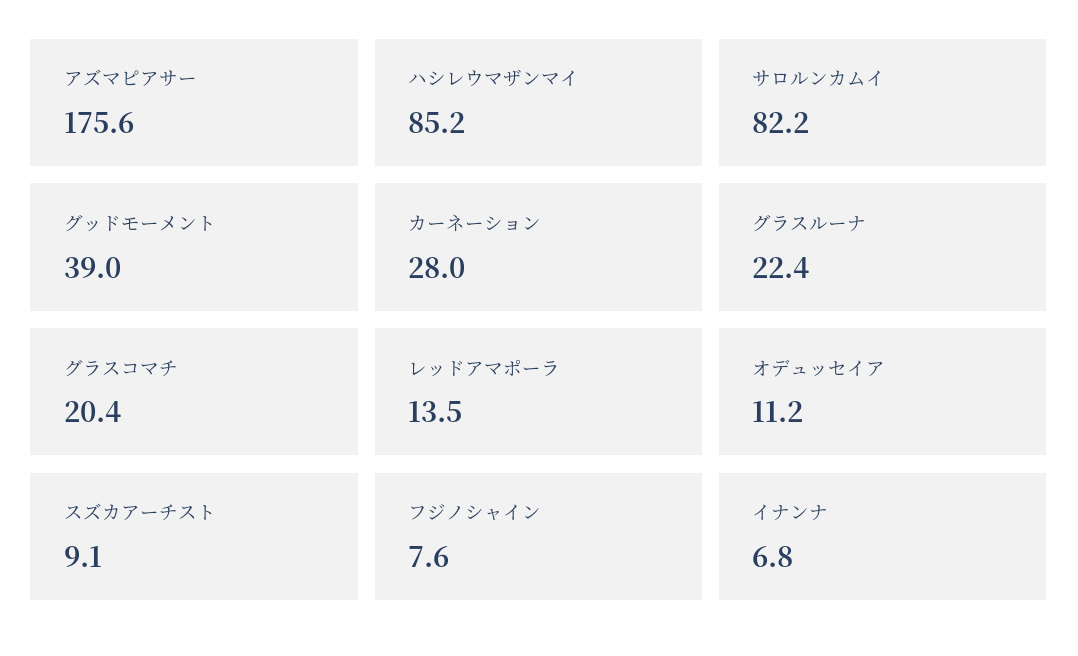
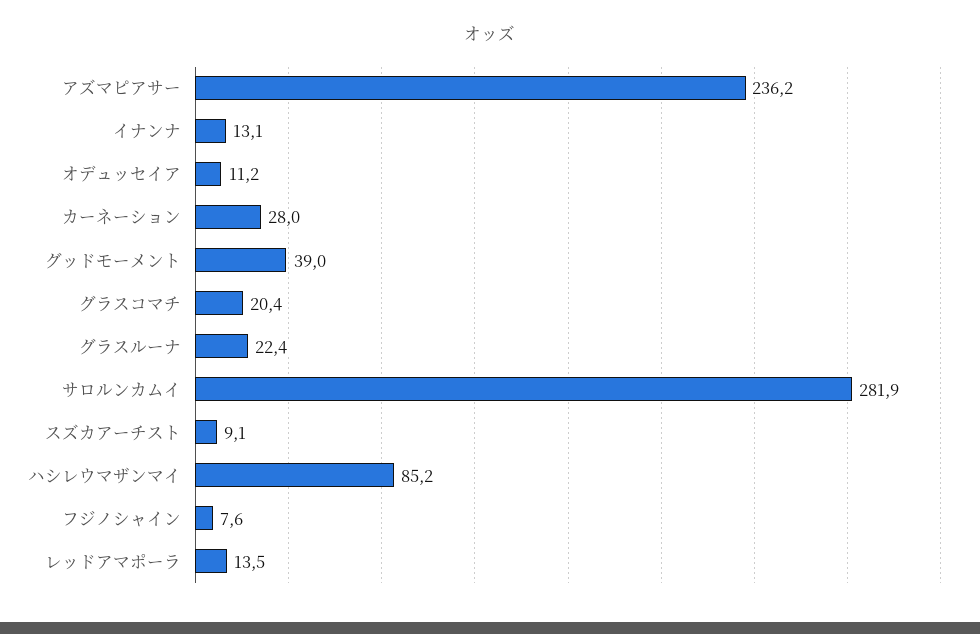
アズマピアサー: 175.6 -> 236.2
サロルンカムイ: 82.2 -> 281.9
イナンナ: 6.8 -> 13.1

